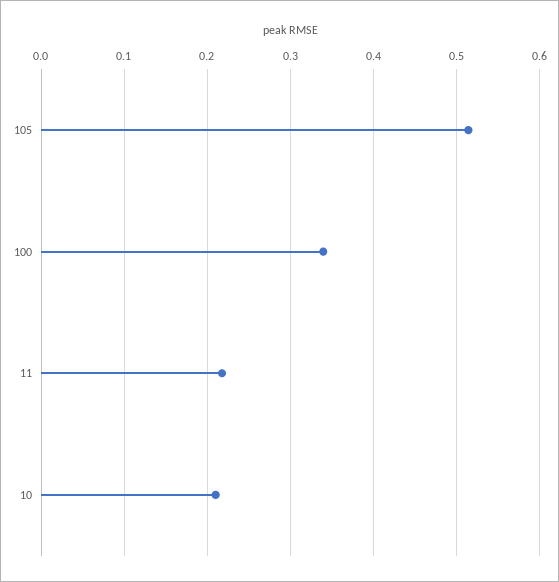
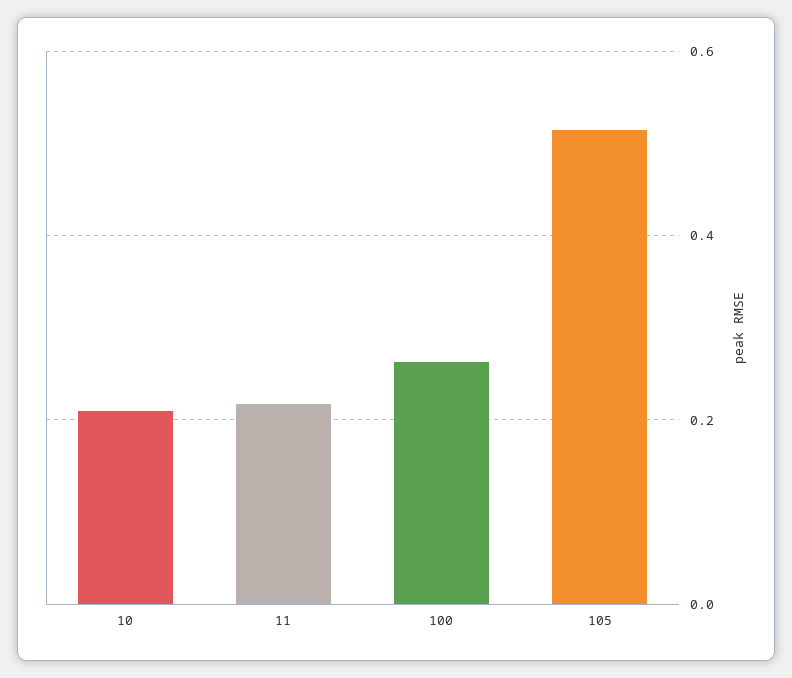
100: 0.34 -> 0.26

